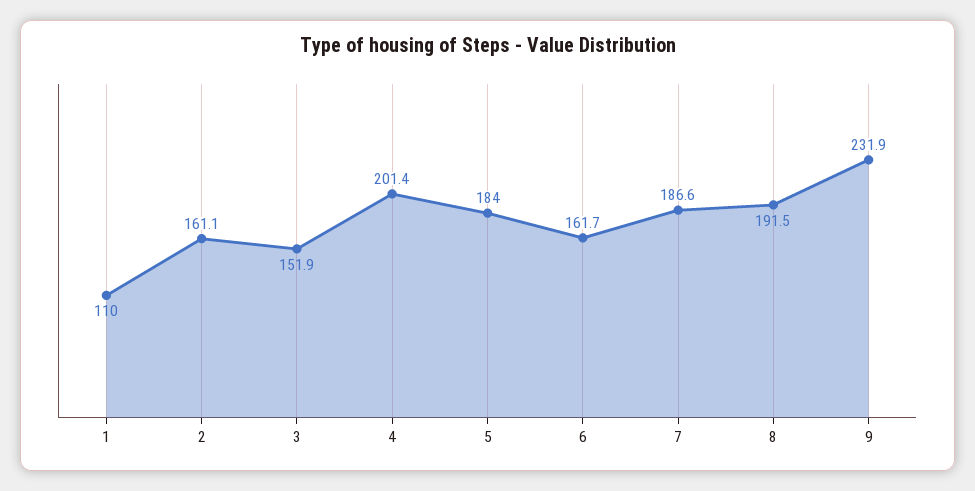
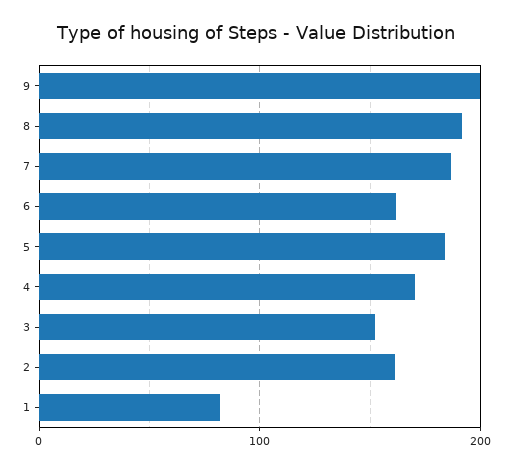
1: 110 -> 80
4: 201.4 -> 170
9: 231.9 -> 200

